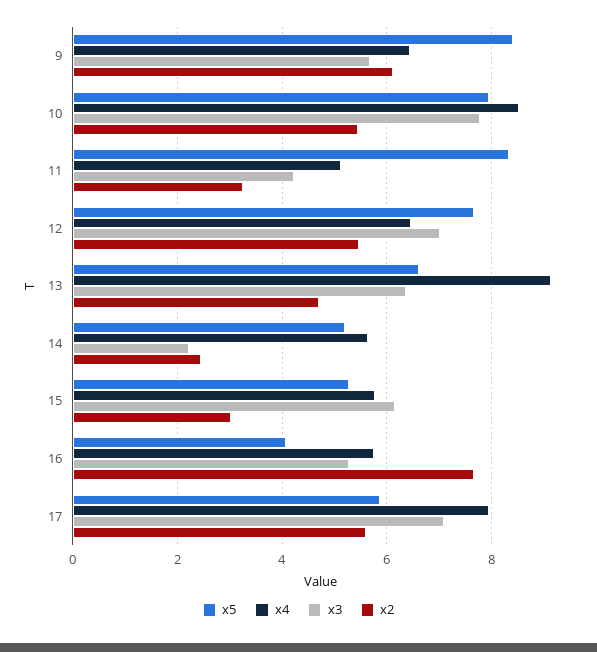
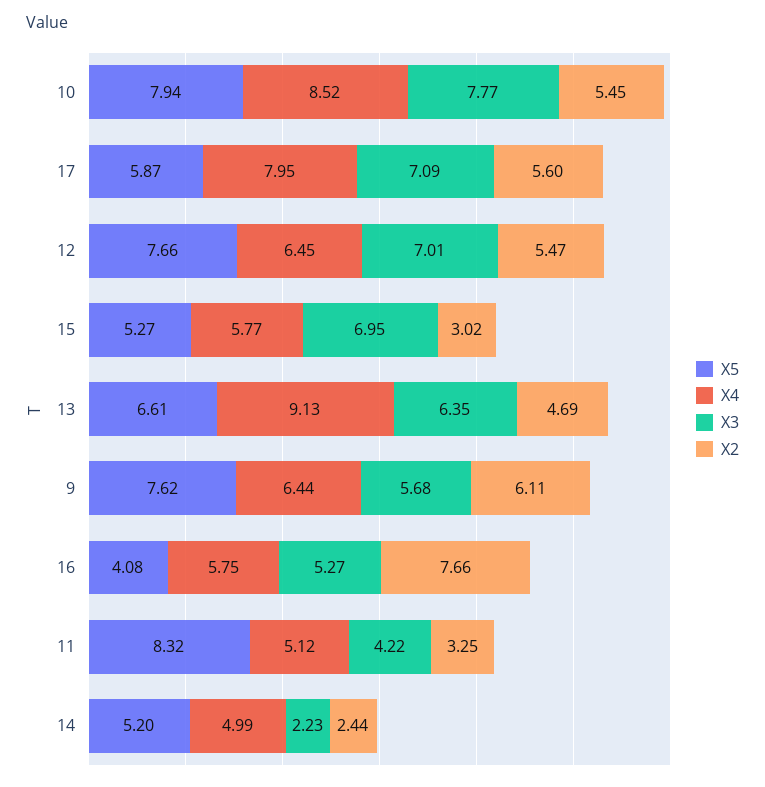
x5, 9: 8.4 -> 7.62
x4, 14: 5.6 -> 4.99
x3, 15: 6.2 -> 6.95

